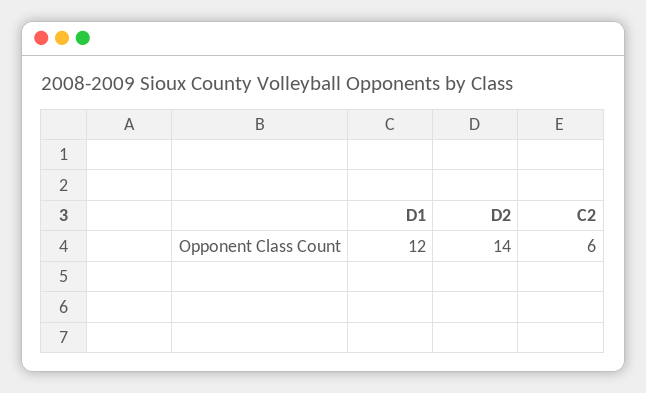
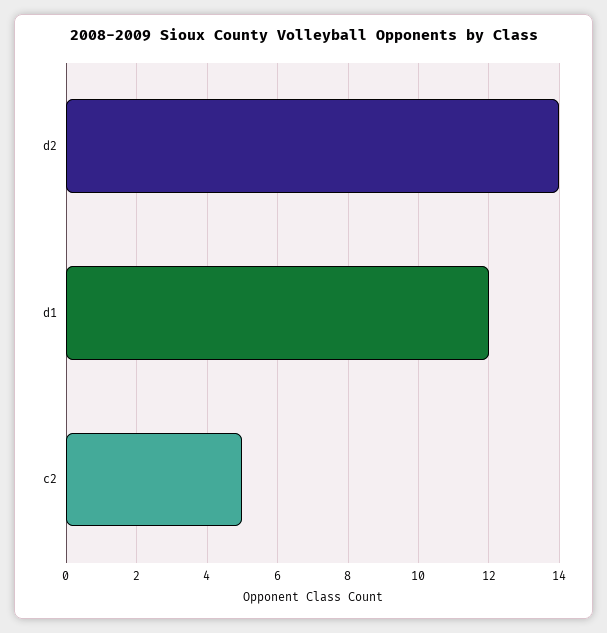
C2: 6 -> 5

